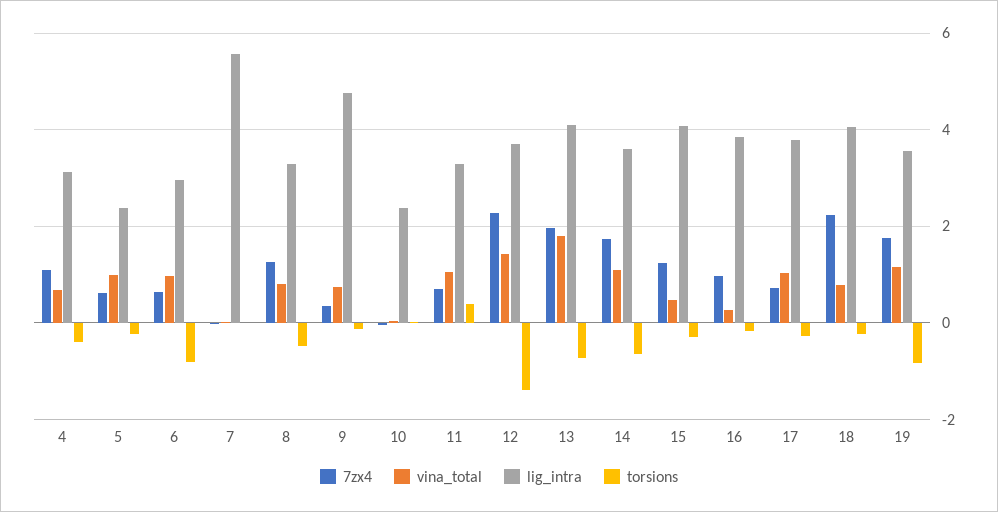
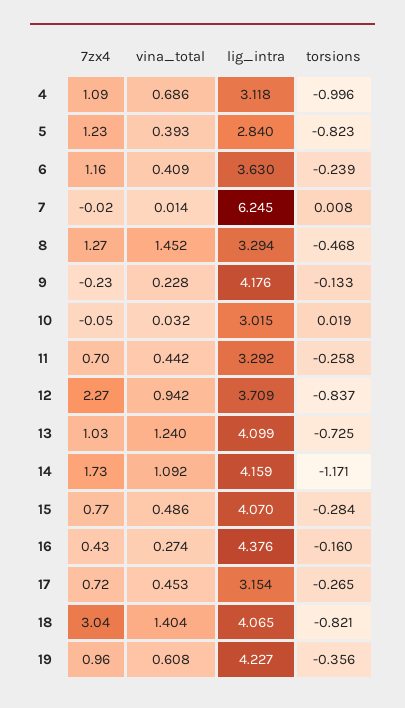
torsions, 4: -0.4 -> -0.996
7zx4, 5: 0.6 -> 1.23
vina_total, 5: 1 -> 0.393
lig_intra, 5: 2.4 -> 2.84
torsions, 5: -0.2 -> -0.823
7zx4, 6: 0.6 -> 1.16
vina_total, 6: 1 -> 0.409
lig_intra, 6: 3 -> 3.63
torsions, 6: -0.8 -> -0.239
lig_intra, 7: 5.6 -> 6.245
vina_total, 8: 0.8 -> 1.452
7zx4, 9: 0.4 -> -0.23
vina_total, 9: 0.8 -> 0.228
lig_intra, 9: 4.8 -> 4.176
lig_intra, 10: 2.4 -> 3.015
vina_total, 11: 1 -> 0.442
torsions, 11: 0.4 -> -0.258
vina_total, 12: 1.4 -> 0.942
torsions, 12: -1.4 -> -0.837
7zx4, 13: 2 -> 1.03
vina_total, 13: 1.8 -> 1.24
lig_intra, 14: 3.6 -> 4.159
torsions, 14: -0.6 -> -1.171
7zx4, 15: 1.2 -> 0.77
7zx4, 16: 1 -> 0.43
lig_intra, 16: 3.8 -> 4.376
vina_total, 17: 1 -> 0.453
lig_intra, 17: 3.8 -> 3.154
7zx4, 18: 2.2 -> 3.04
vina_total, 18: 0.8 -> 1.404
torsions, 18: -0.2 -> -0.821
7zx4, 19: 1.8 -> 0.96
vina_total, 19: 1.2 -> 0.608
lig_intra, 19: 3.6 -> 4.227
torsions, 19: -0.8 -> -0.356

